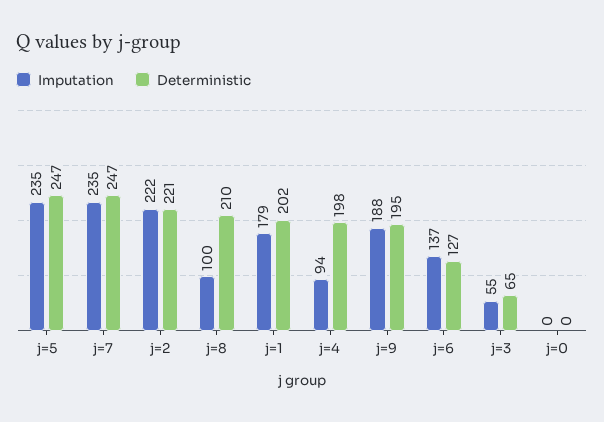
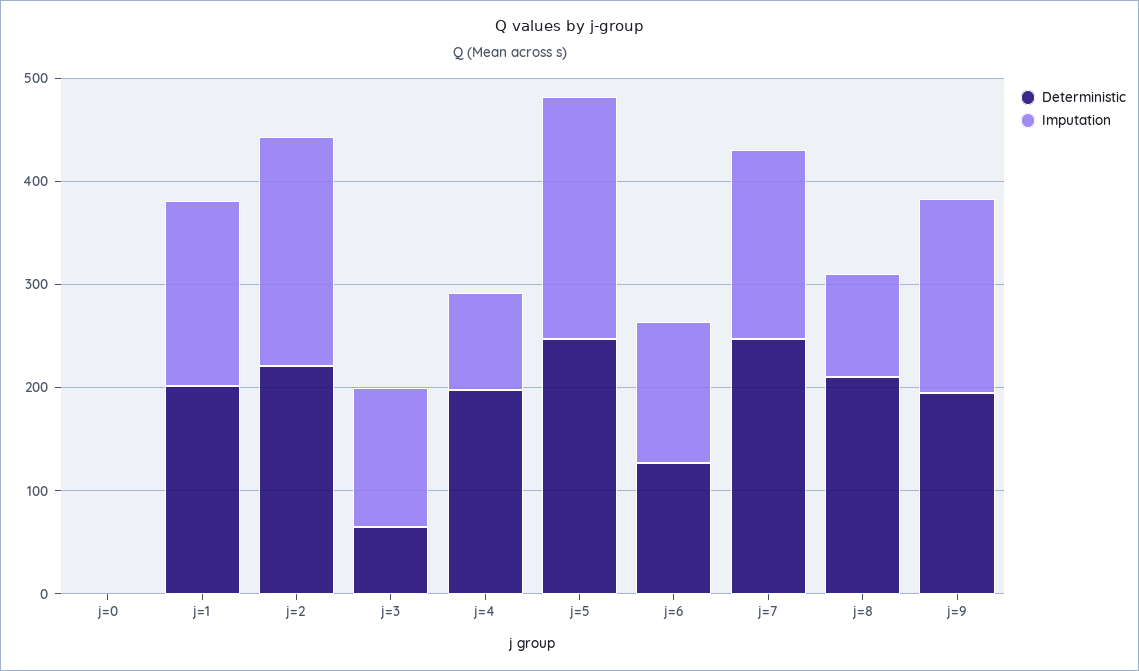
Imputation, j=7: 235 -> 180
Imputation, j=3: 55 -> 140

